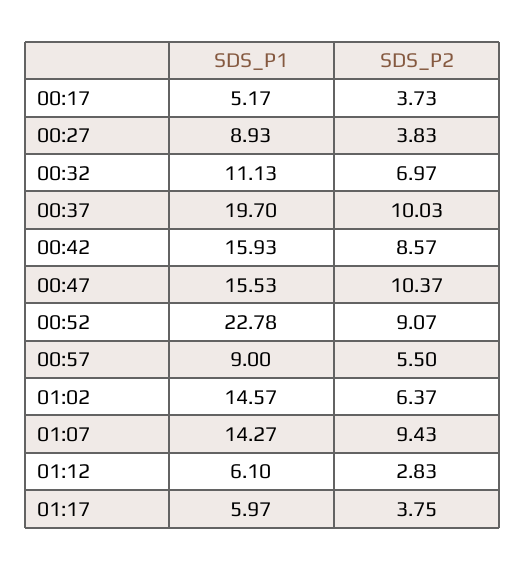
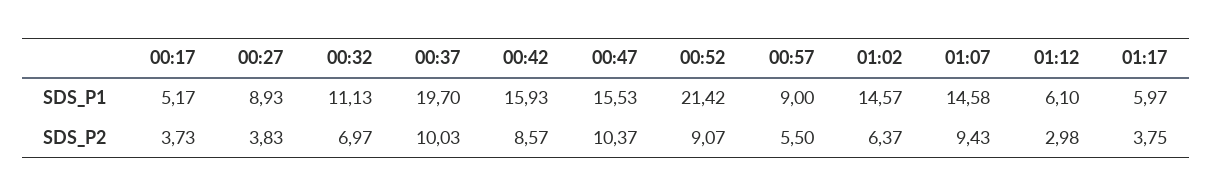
SDS_P1, 00:52: 22.78 -> 21.42
SDS_P1, 01:07: 14.27 -> 14.58
SDS_P2, 01:12: 2.83 -> 2.98

